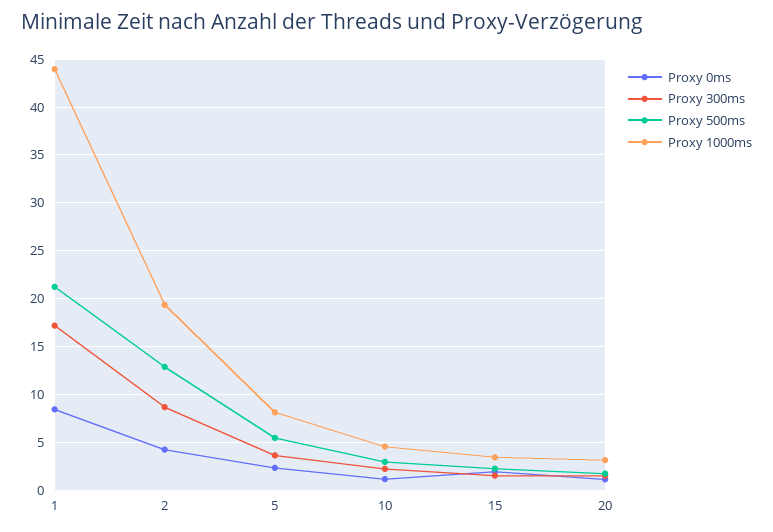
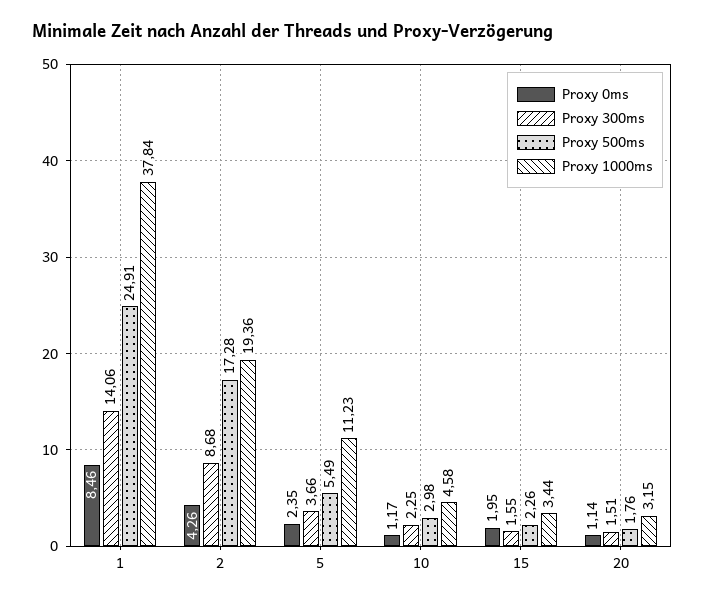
Proxy 300ms, 1: 17 -> 14.06
Proxy 500ms, 1: 21 -> 24.91
Proxy 1000ms, 1: 44 -> 37.84
Proxy 500ms, 2: 13 -> 17.28
Proxy 1000ms, 5: 8 -> 11.23

